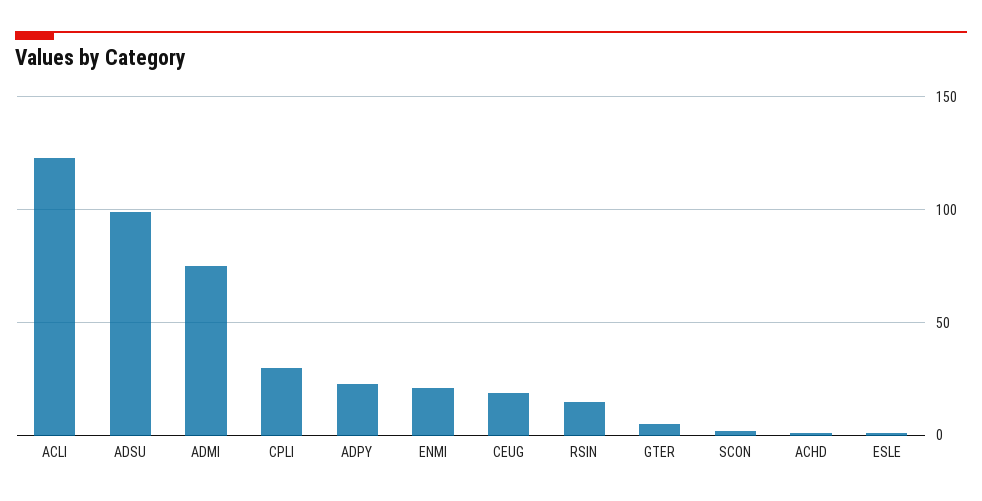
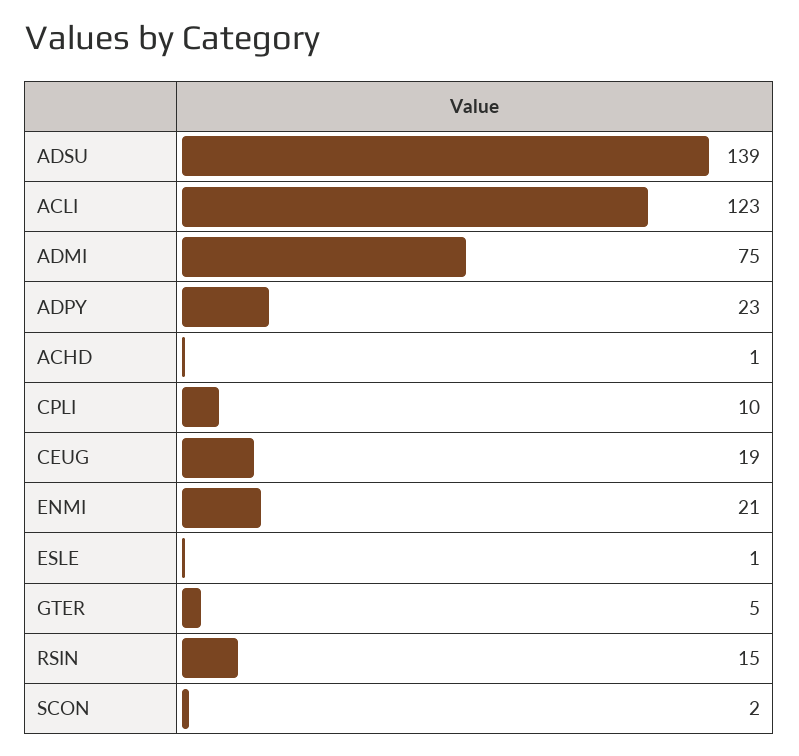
ADSU: 100 -> 139
CPLI: 30 -> 10

